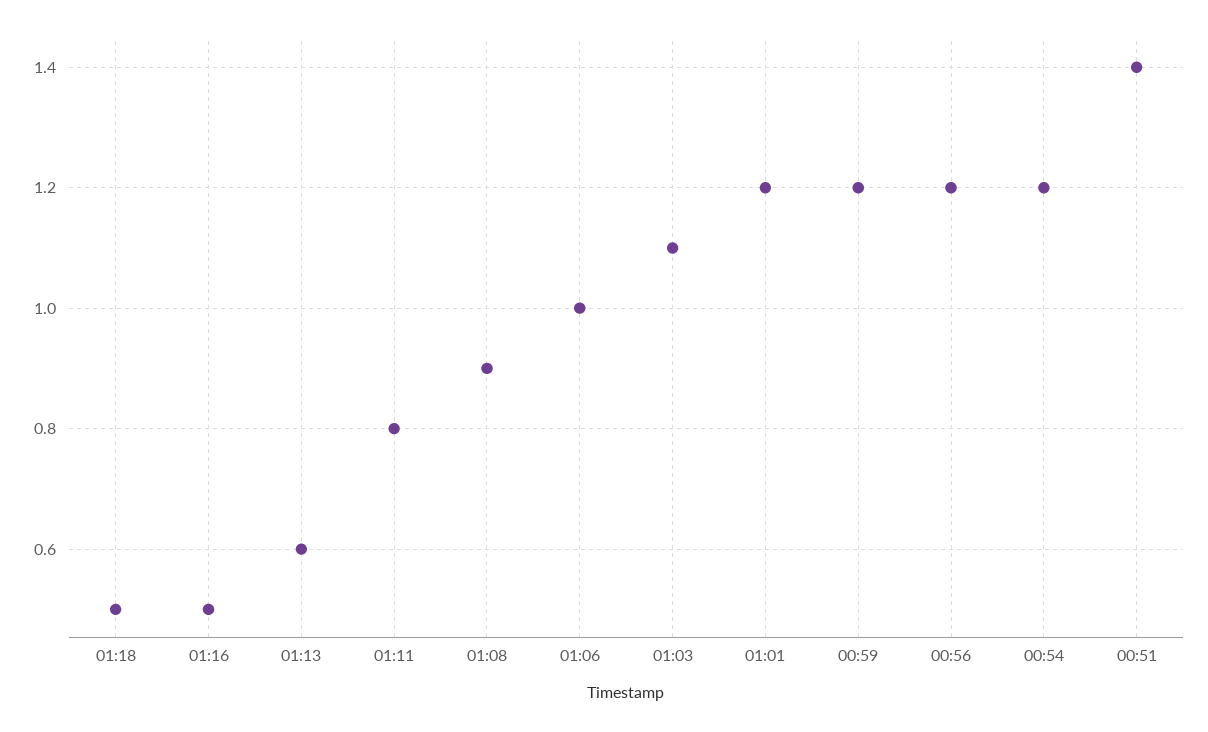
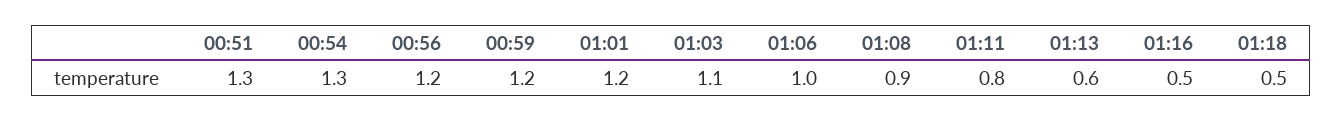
00:54: 1.2 -> 1.3
00:51: 1.4 -> 1.3

